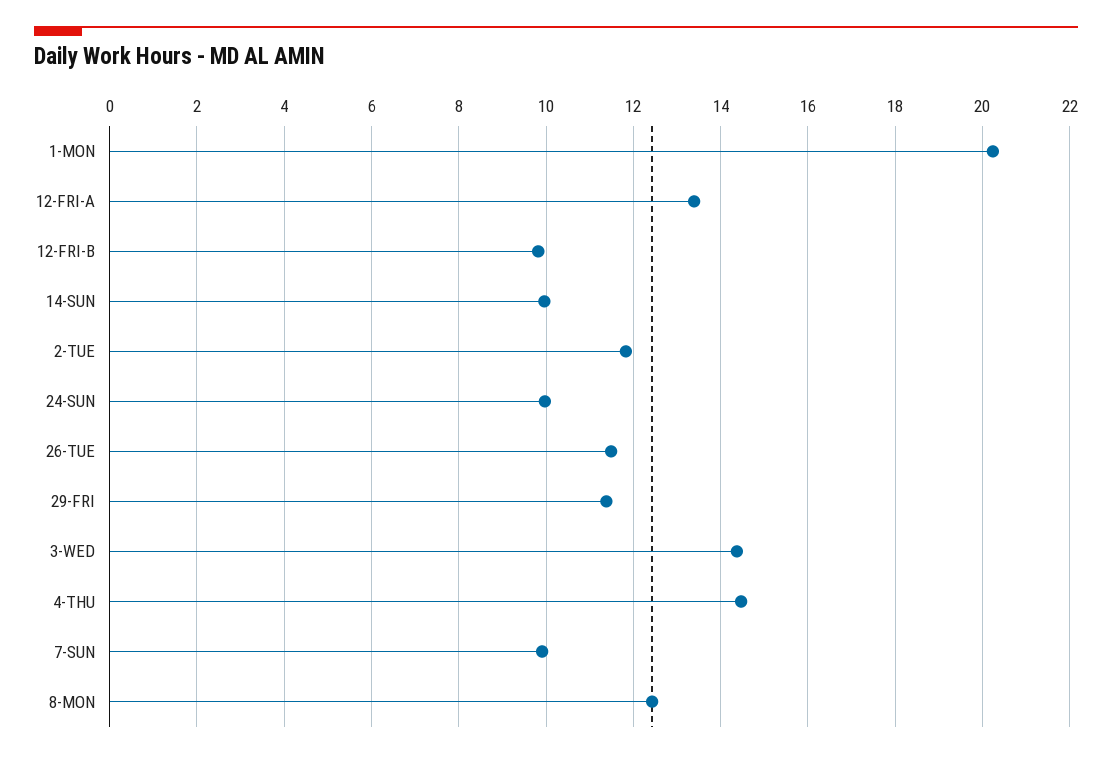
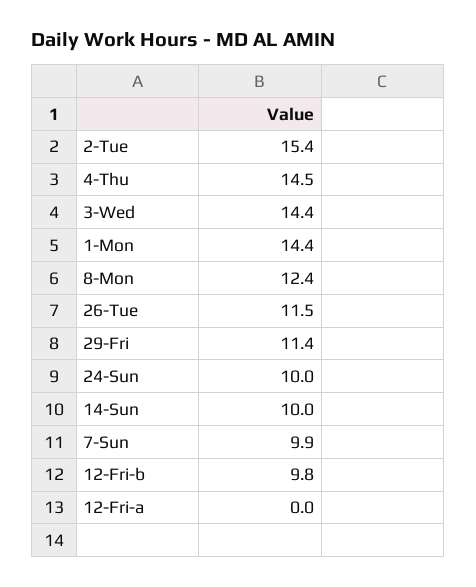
1-MON: 20.2 -> 14.4
12-FRI-A: 13.4 -> 0
2-TUE: 11.8 -> 15.4

